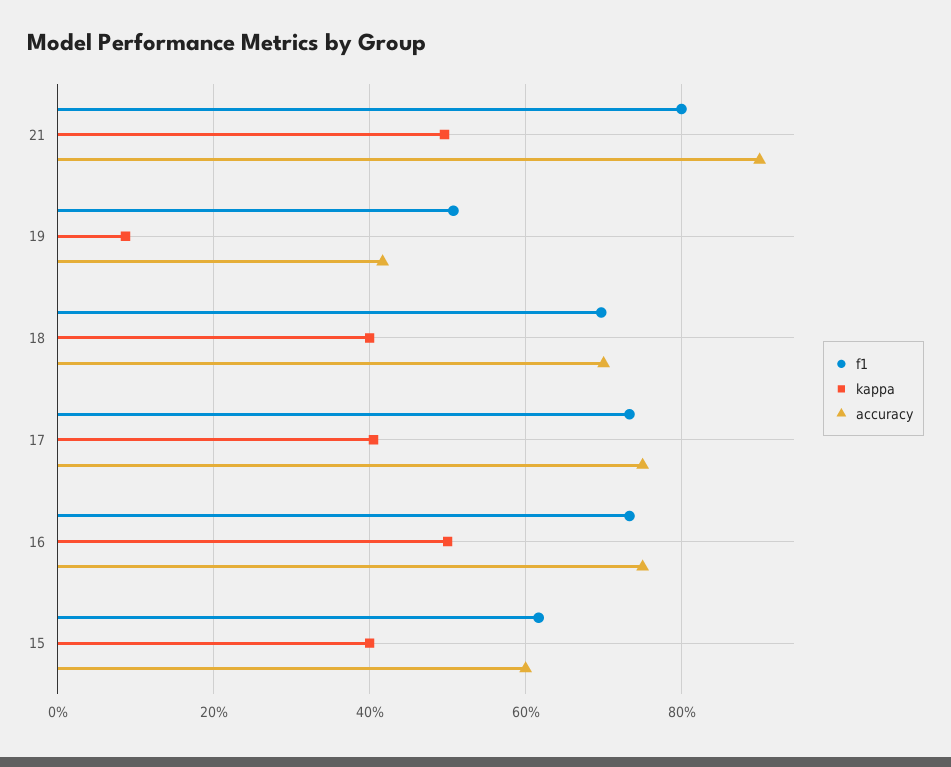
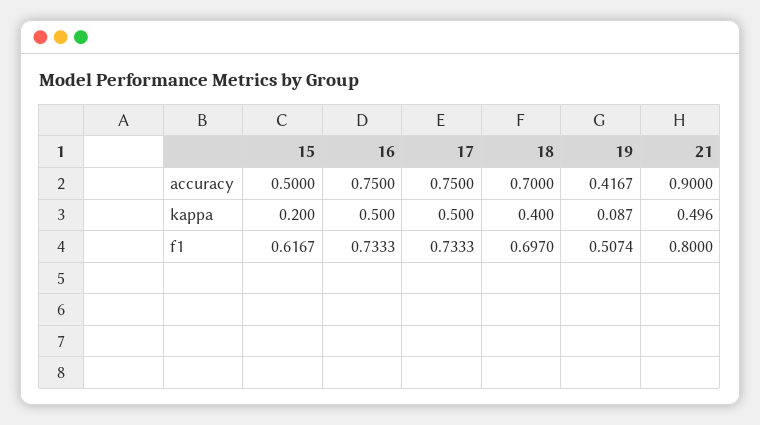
kappa, 17: 0.4 -> 0.5
kappa, 15: 0.4 -> 0.2
accuracy, 15: 0.6 -> 0.5

